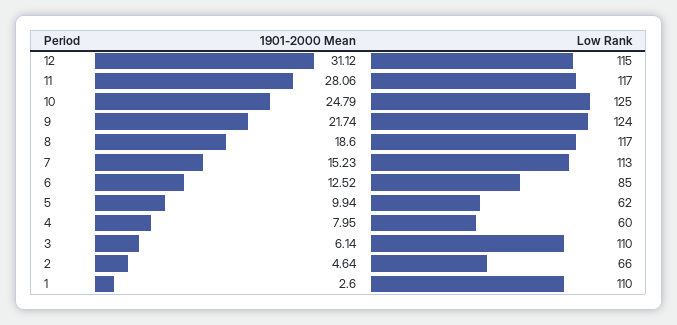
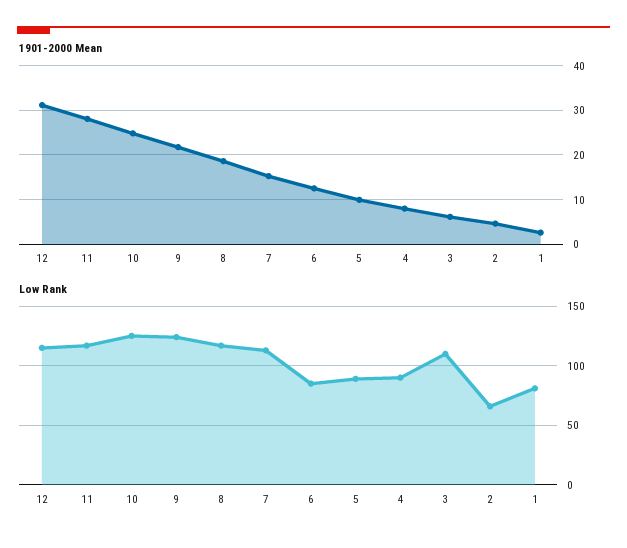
Low Rank, 5: 62 -> 90
Low Rank, 4: 60 -> 90
Low Rank, 1: 110 -> 80

